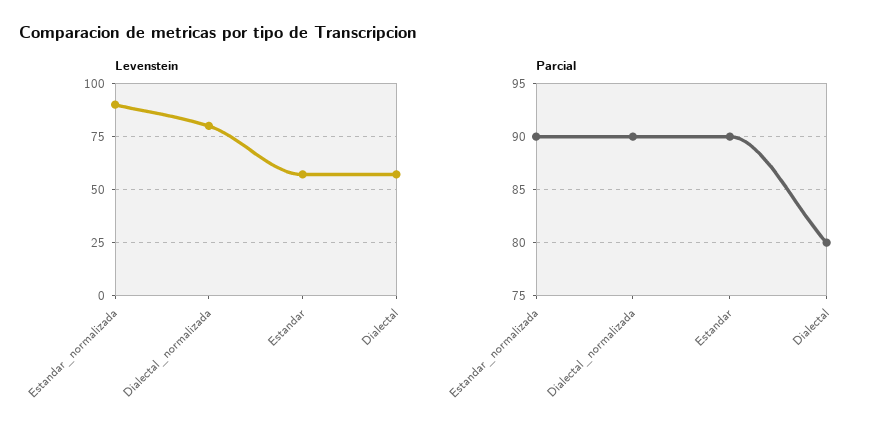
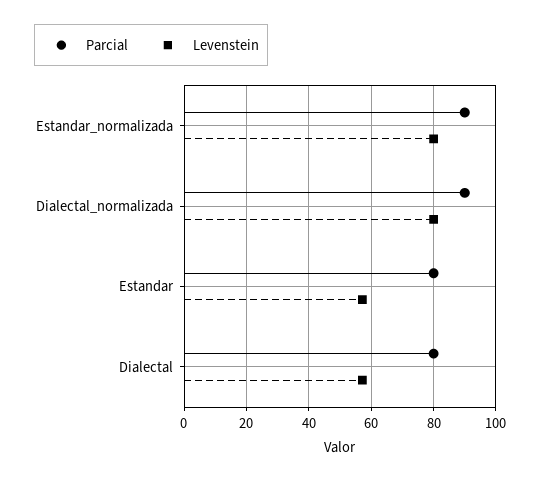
Levenstein, Estandar_normalizada: 90 -> 80
Parcial, Estandar: 90 -> 80

